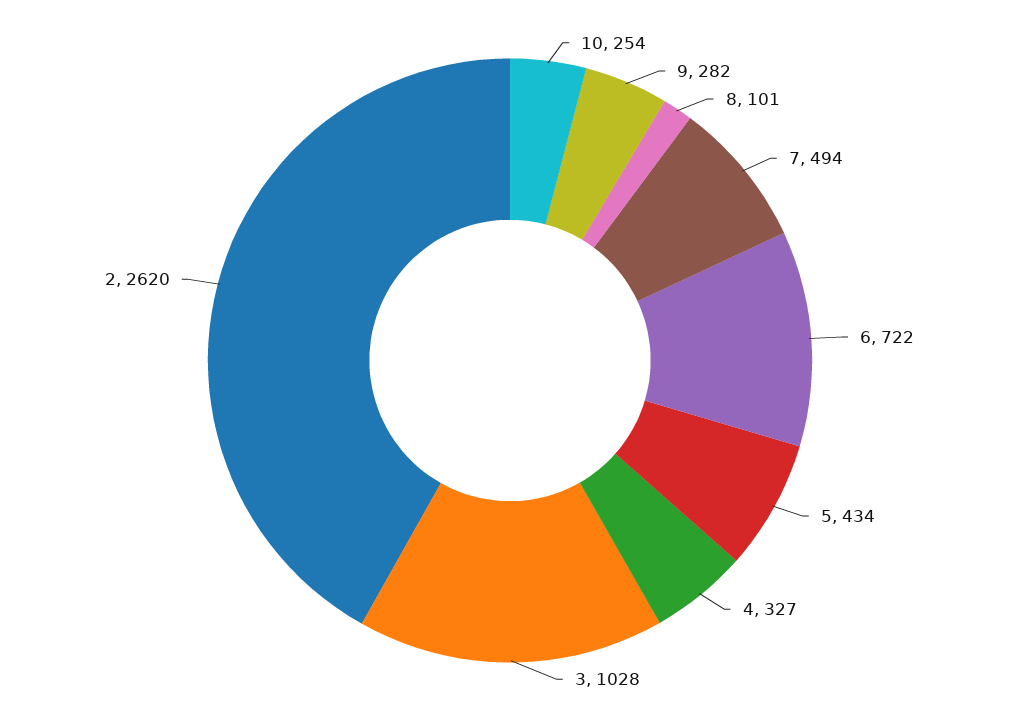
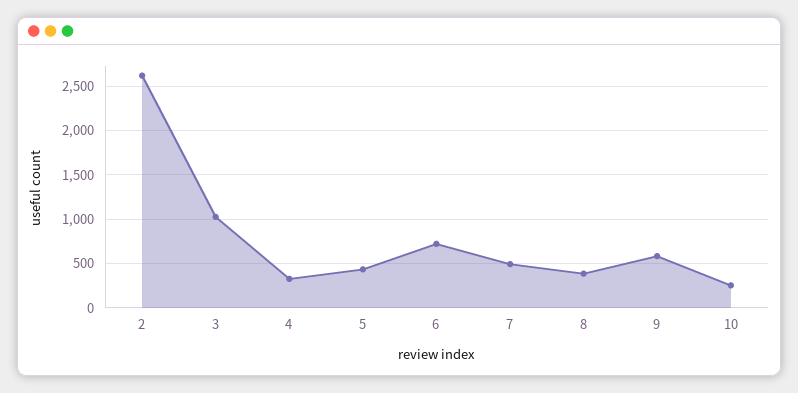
9: 282 -> 600
8: 101 -> 400

